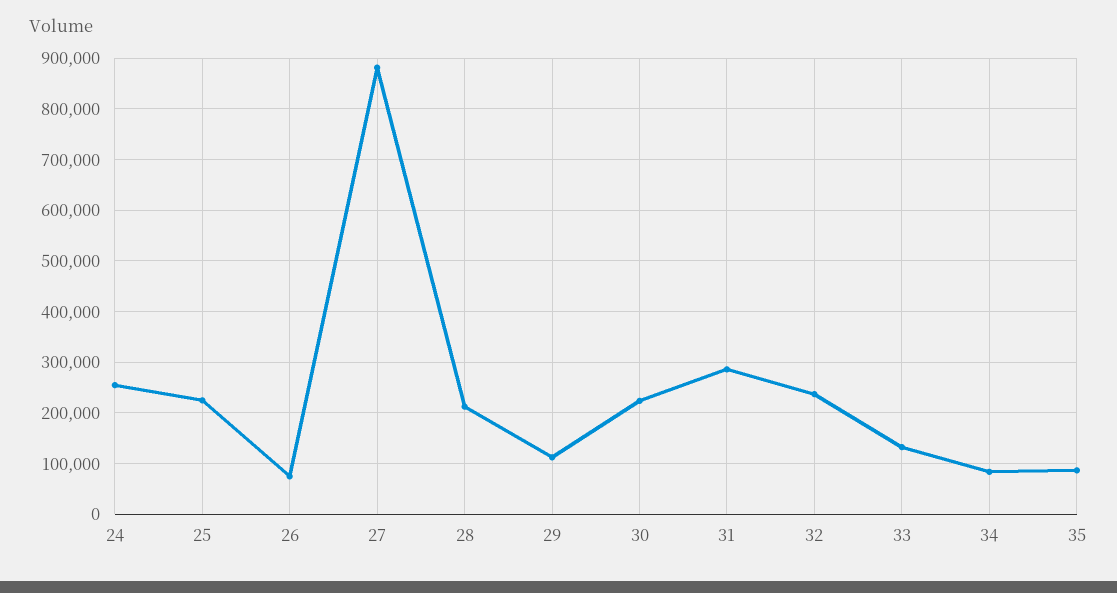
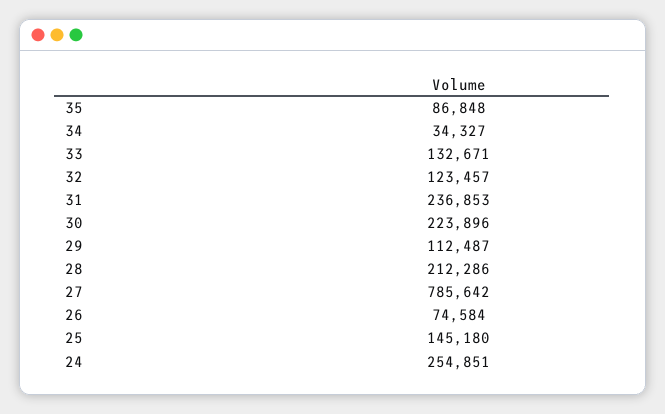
25: 220000 -> 145180
27: 880000 -> 785642
31: 280000 -> 236853
32: 240000 -> 123457
34: 80000 -> 34327

